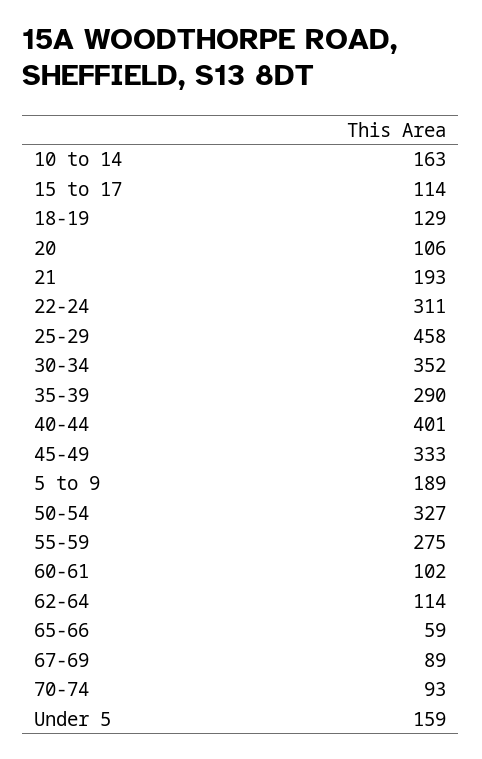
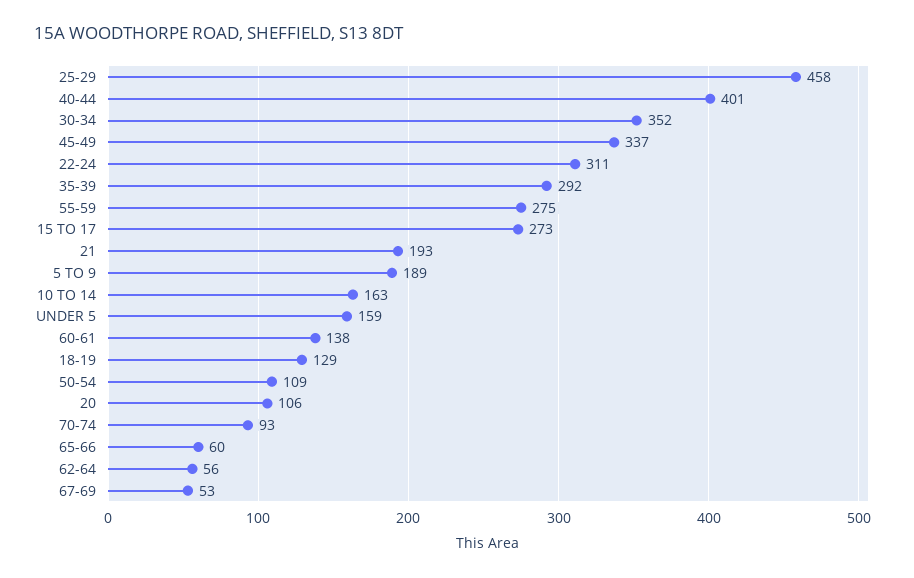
15 to 17: 114 -> 273
35-39: 290 -> 292
45-49: 333 -> 337
50-54: 327 -> 109
60-61: 102 -> 138
62-64: 114 -> 56
65-66: 59 -> 60
67-69: 89 -> 53

